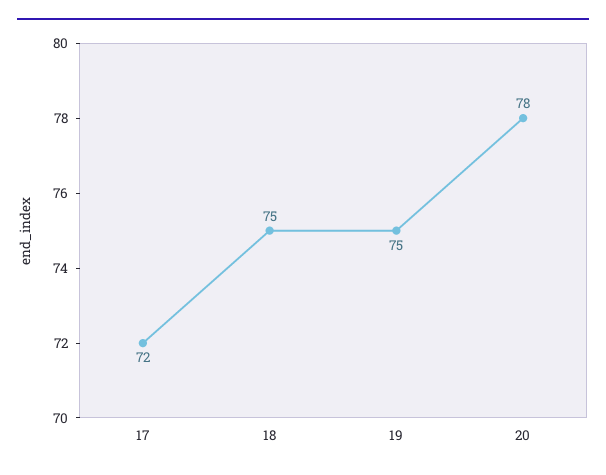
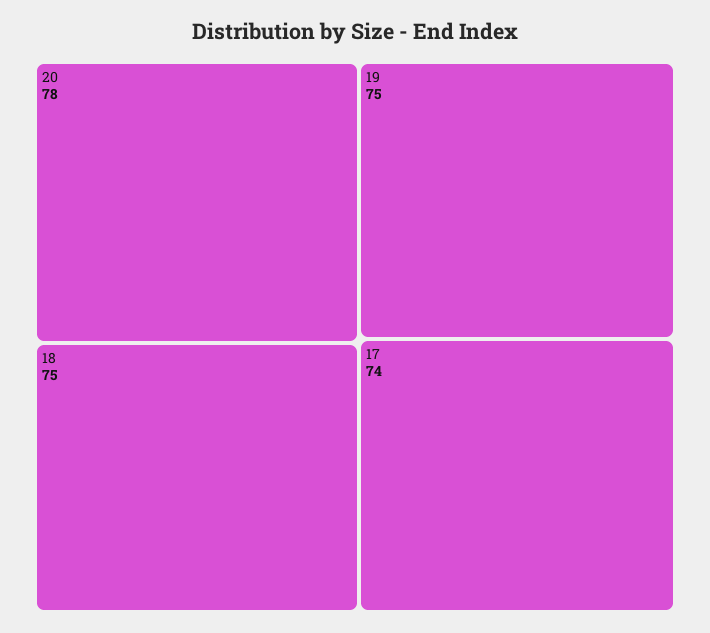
17: 72 -> 74

